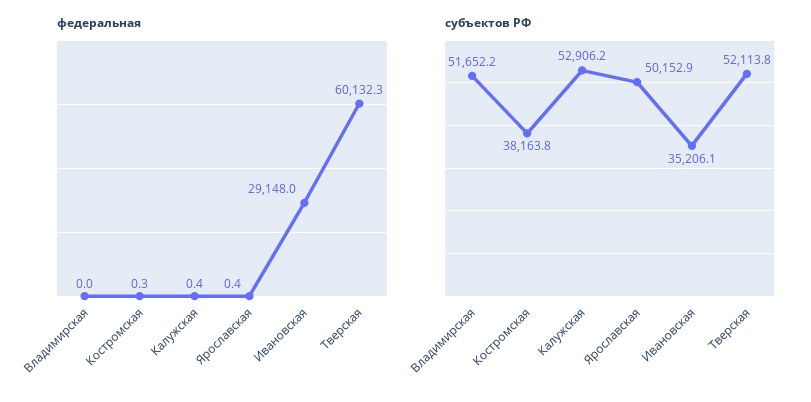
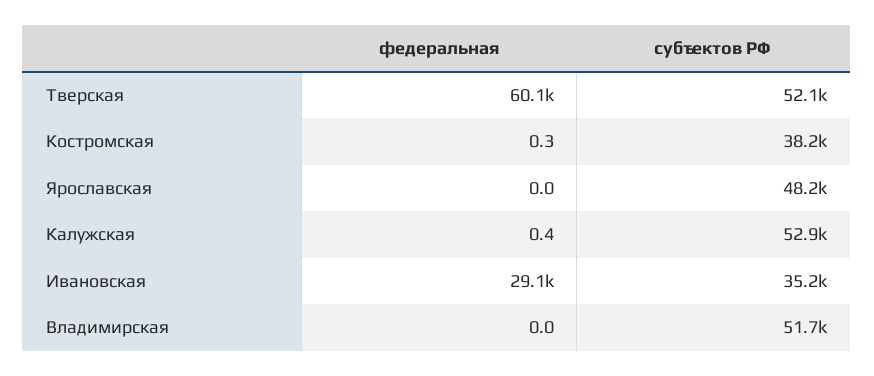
федеральная, Ярославская: 0.4 -> 0
субъектов РФ, Ярославская: 50152.9 -> 48200

